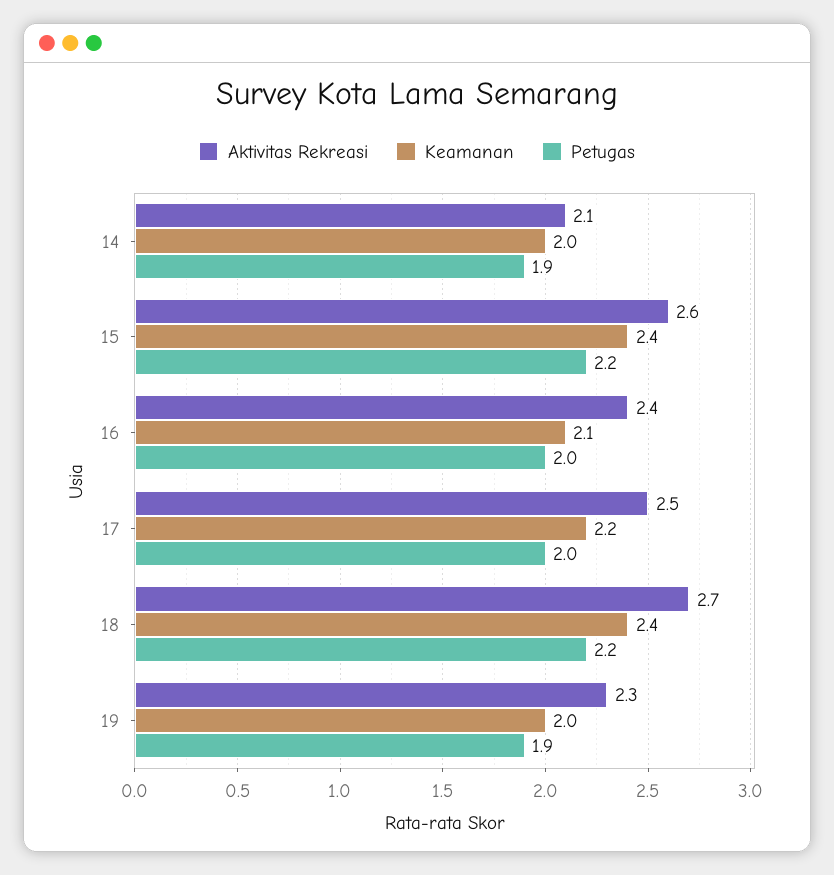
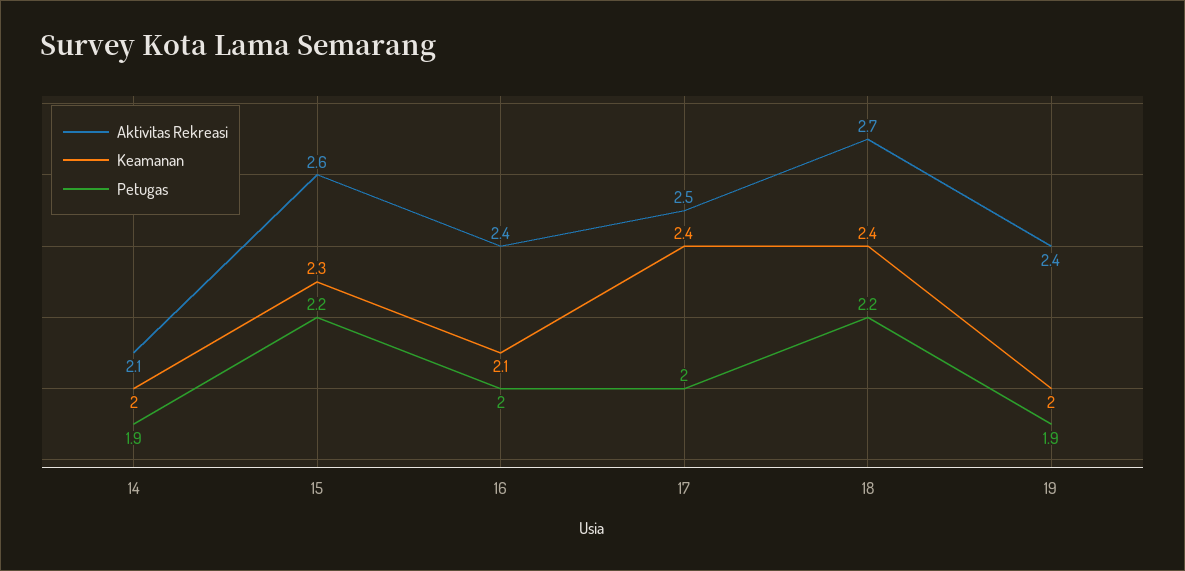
Keamanan, 15: 2.4 -> 2.3
Keamanan, 17: 2.2 -> 2.4
Aktivitas Rekreasi, 19: 2.3 -> 2.4

